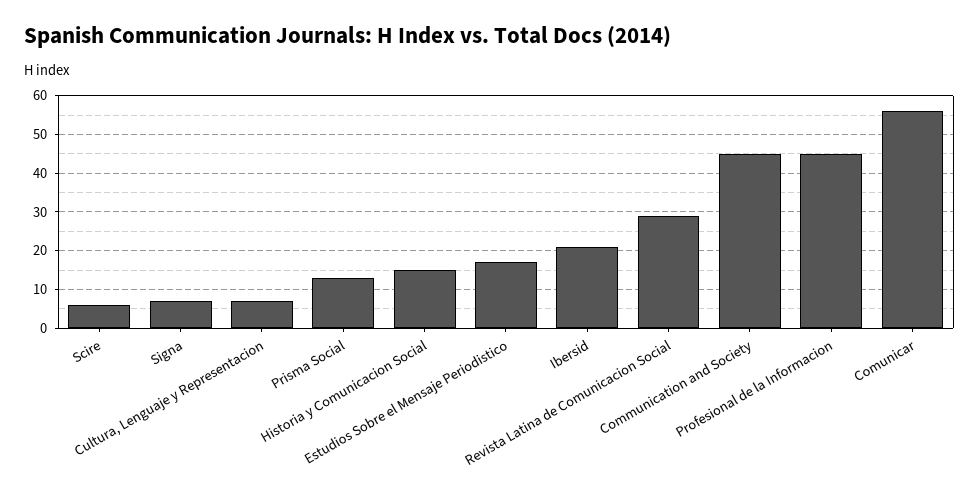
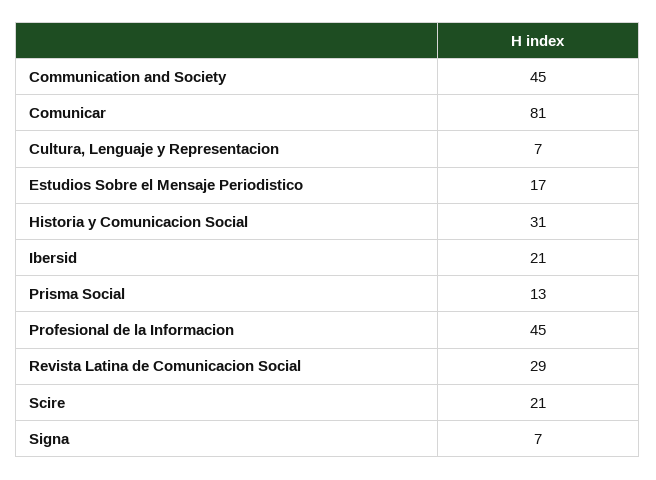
Scire: 5 -> 21
Historia y Comunicacion Social: 15 -> 31
Comunicar: 55 -> 81

